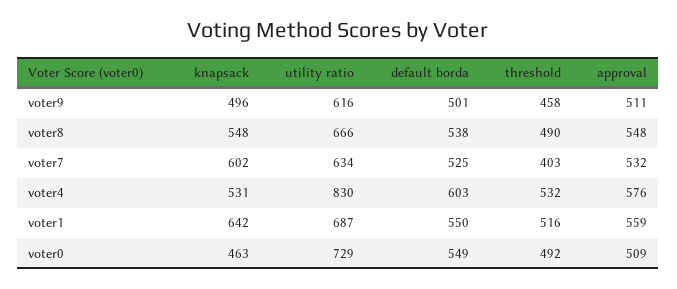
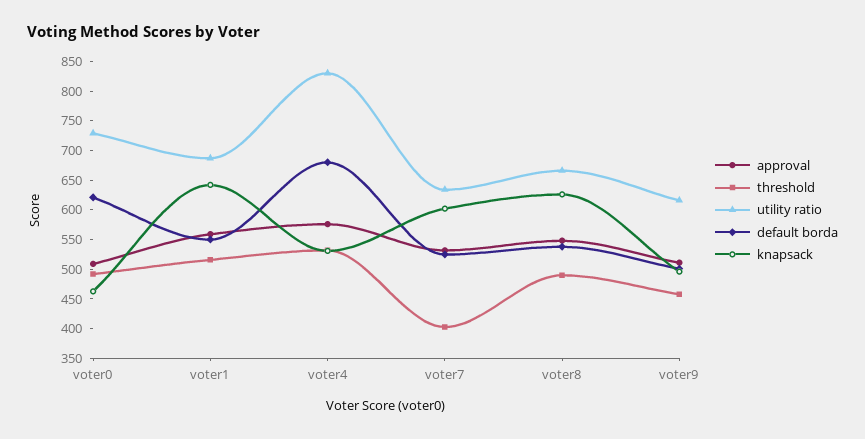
knapsack, voter8: 548 -> 625
default borda, voter4: 603 -> 675
default borda, voter0: 549 -> 625

